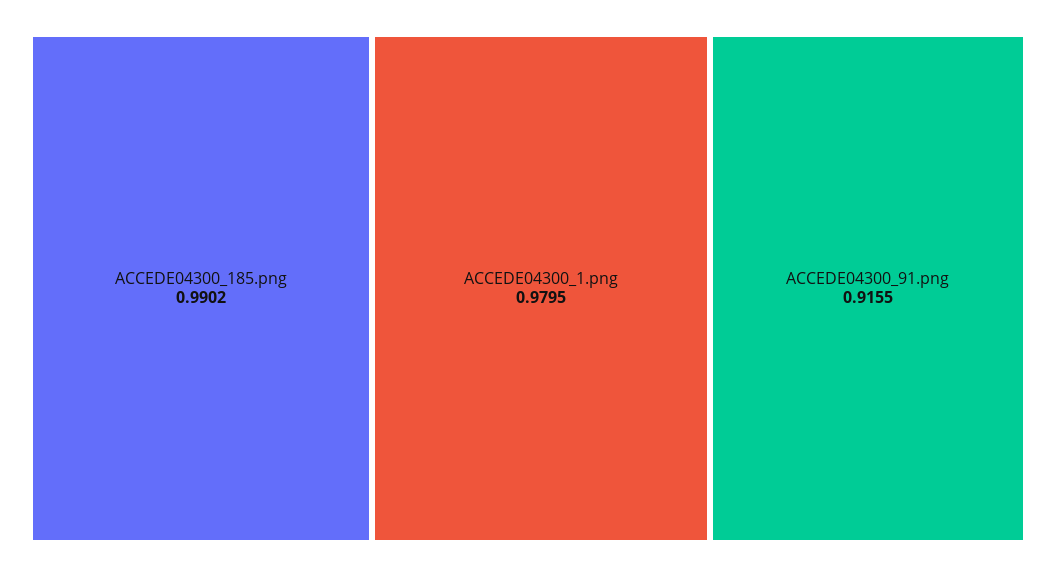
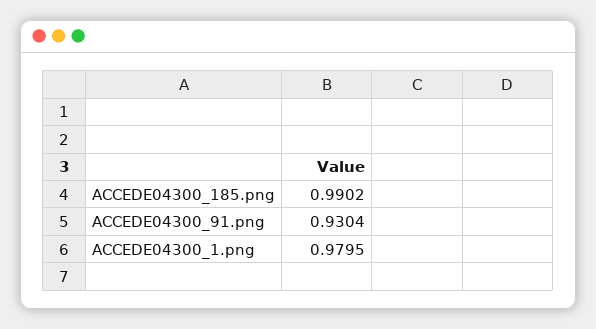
ACCEDE04300_91.png: 0.9155 -> 0.9304

